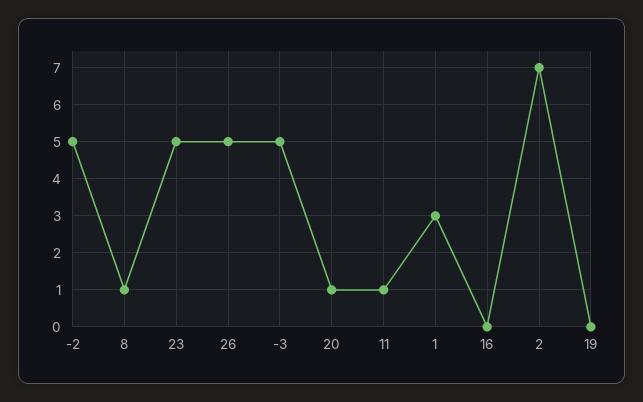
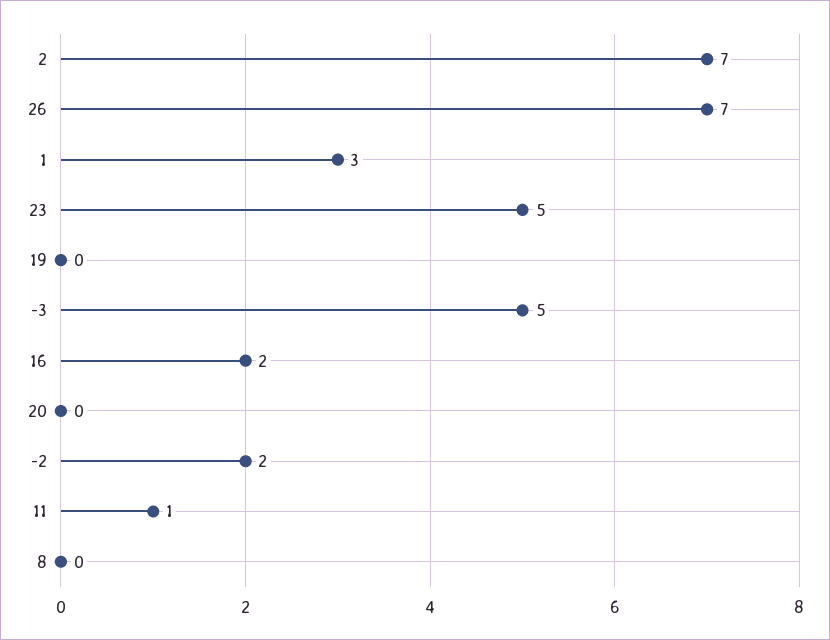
-2: 5 -> 2
8: 1 -> 0
26: 5 -> 7
20: 1 -> 0
16: 0 -> 2

